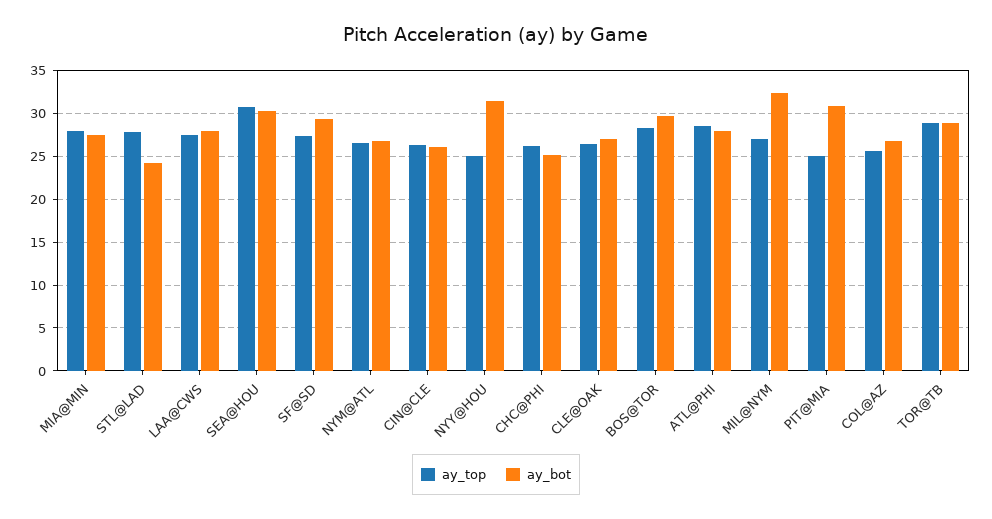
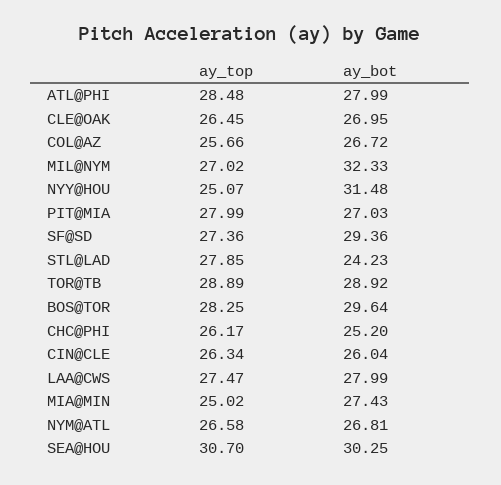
ay_top, MIA@MIN: 28 -> 25.02
ay_top, PIT@MIA: 25 -> 27.99
ay_bot, PIT@MIA: 31 -> 27.03

